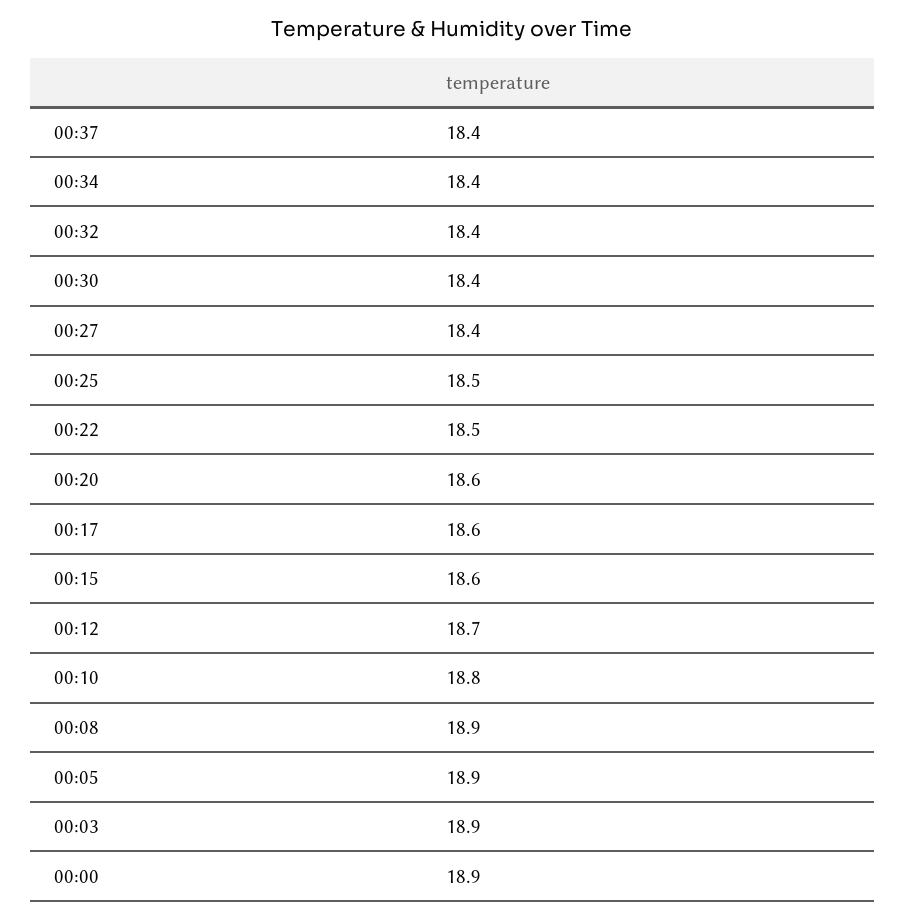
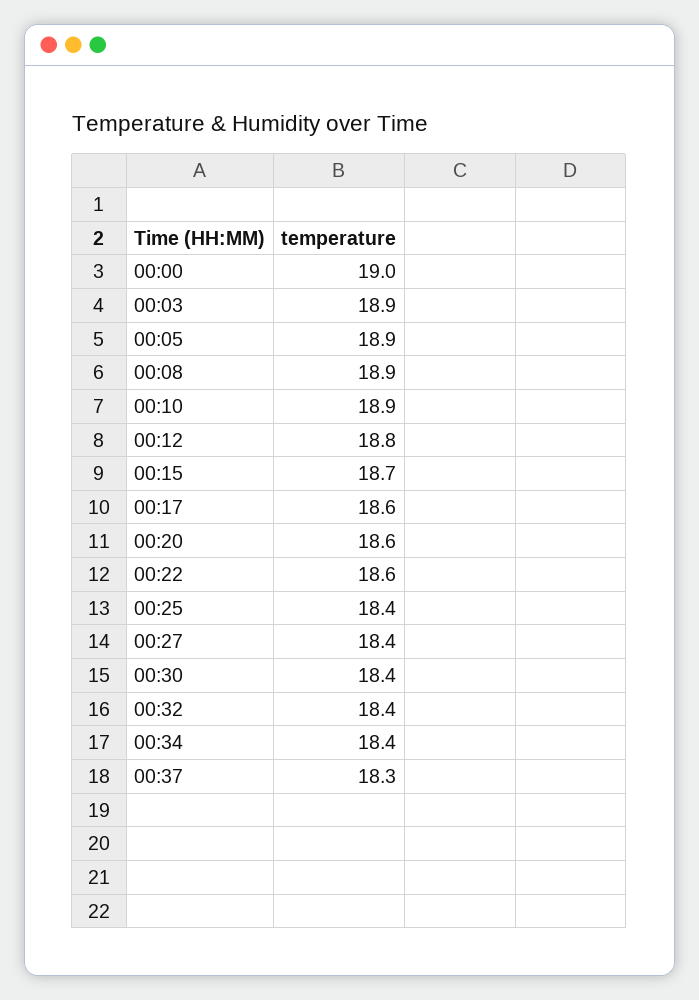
00:37: 18.4 -> 18.3
00:25: 18.5 -> 18.4
00:22: 18.5 -> 18.6
00:15: 18.6 -> 18.7
00:12: 18.7 -> 18.8
00:10: 18.8 -> 18.9
00:00: 18.9 -> 19

